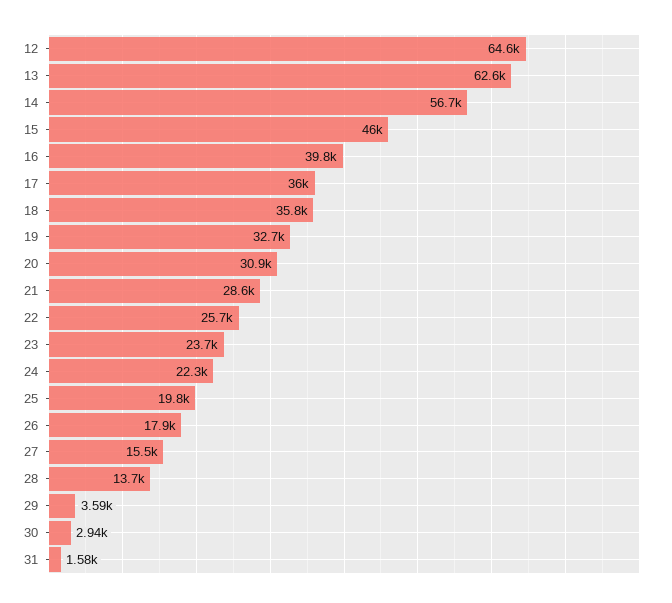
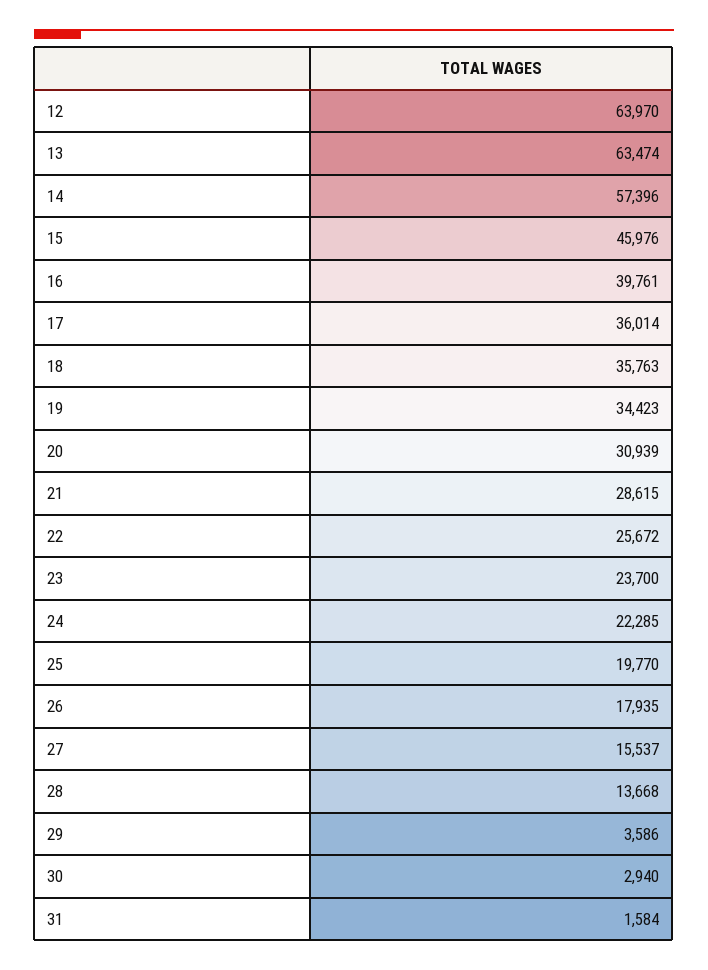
12: 64600 -> 63970
13: 62600 -> 63474
14: 56700 -> 57396
19: 32700 -> 34423

